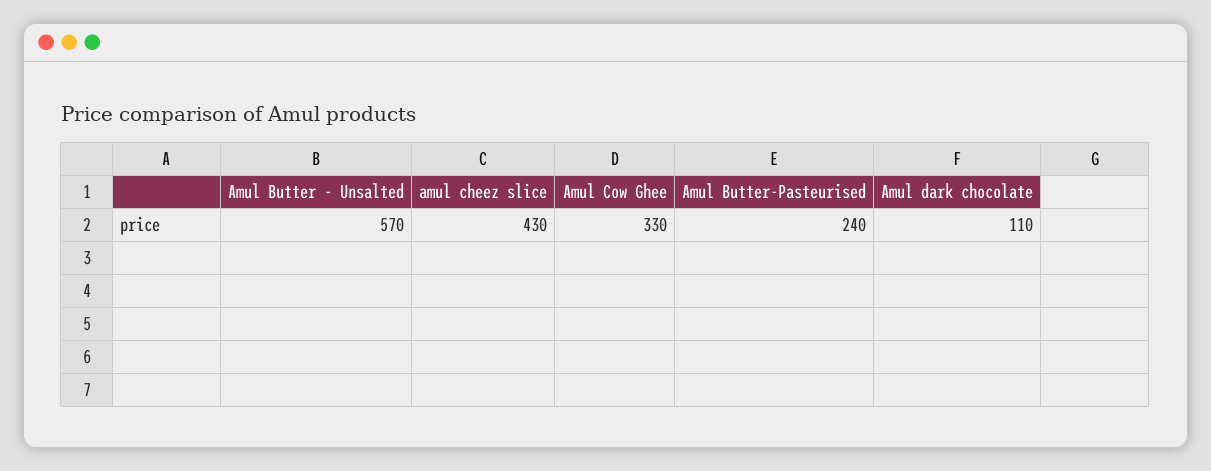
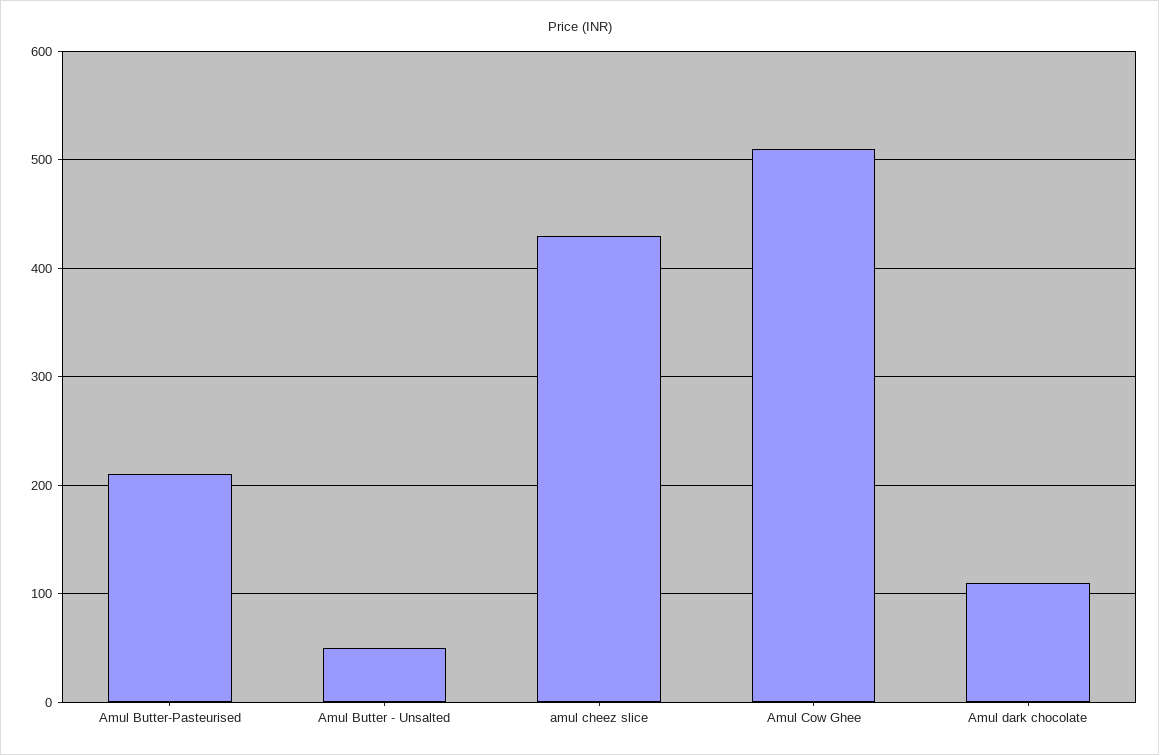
Amul Butter - Unsalted: 570 -> 50
Amul Cow Ghee: 330 -> 510
Amul Butter-Pasteurised: 240 -> 210

